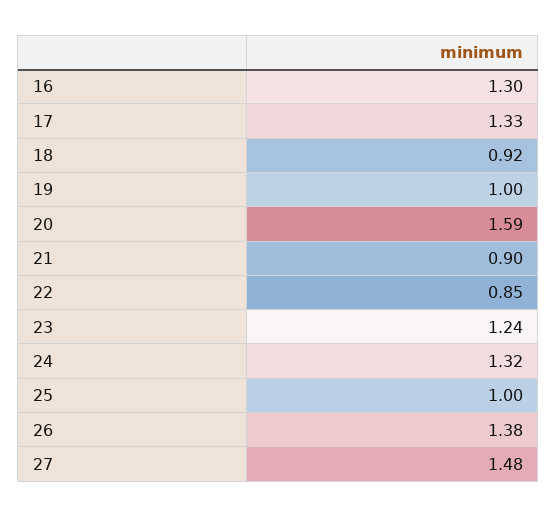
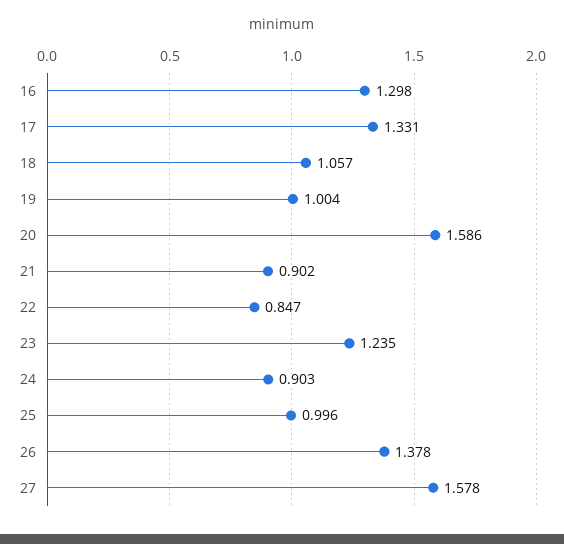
18: 0.92 -> 1.057
24: 1.32 -> 0.903
27: 1.48 -> 1.578

